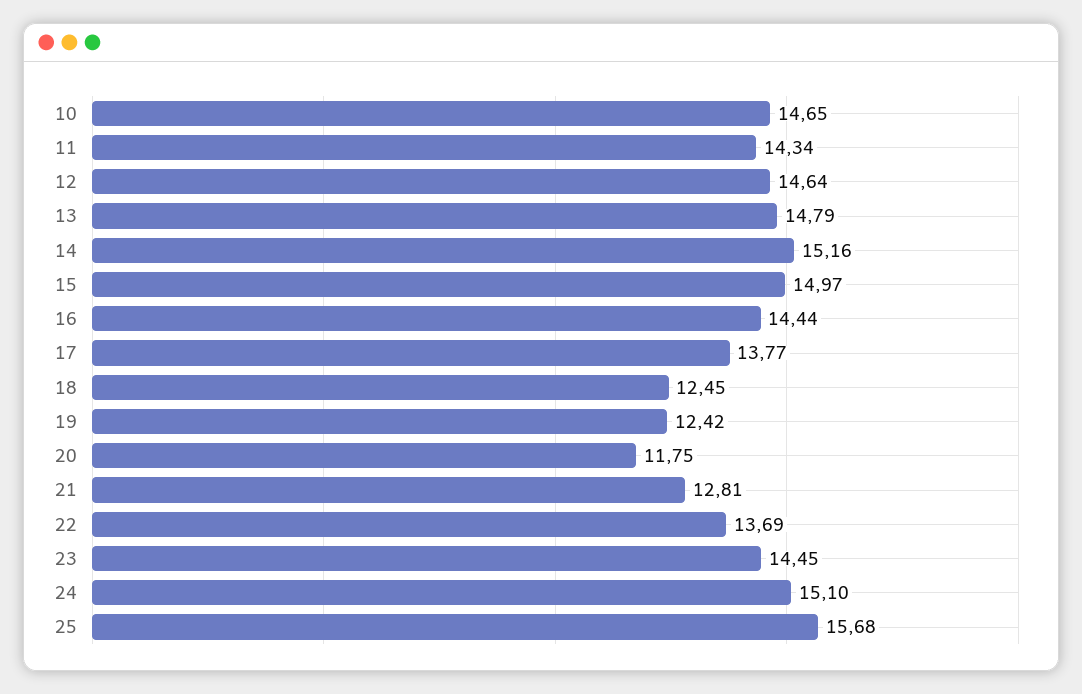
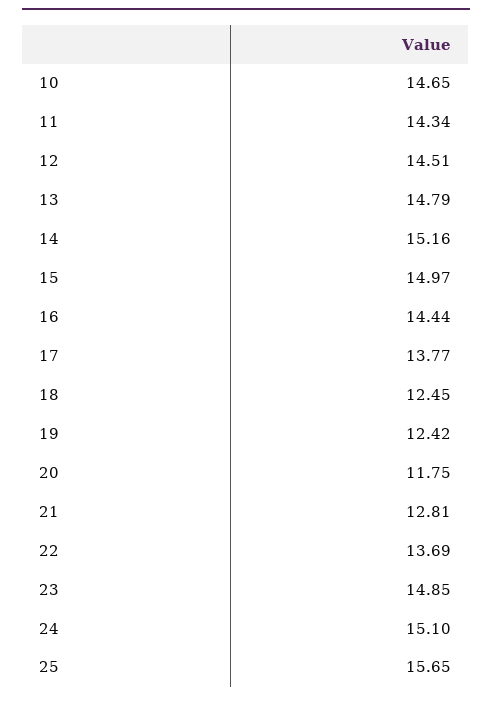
12: 14.64 -> 14.51
23: 14.45 -> 14.85
25: 15.68 -> 15.65

